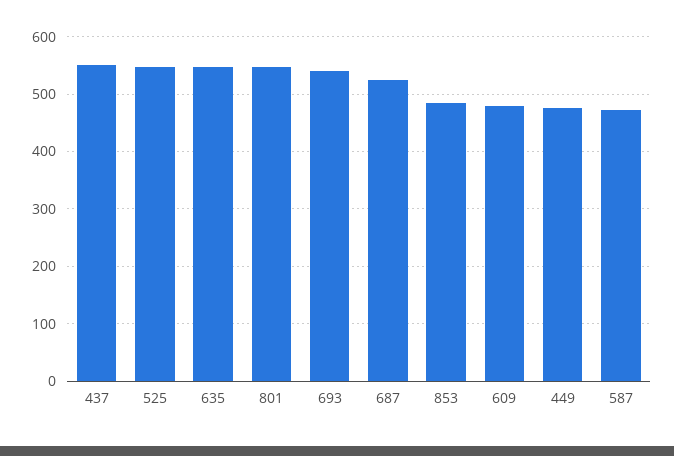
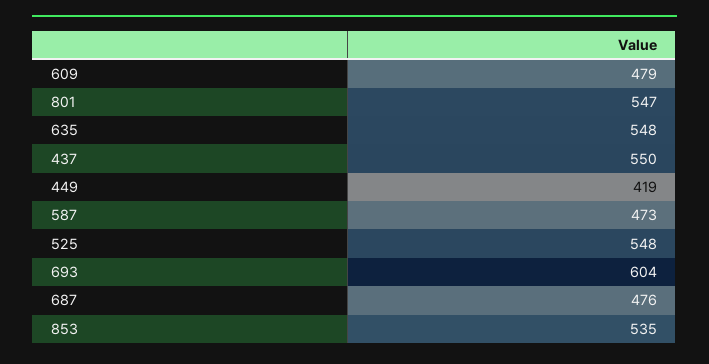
693: 540 -> 604
687: 520 -> 476
853: 480 -> 535
449: 480 -> 419

